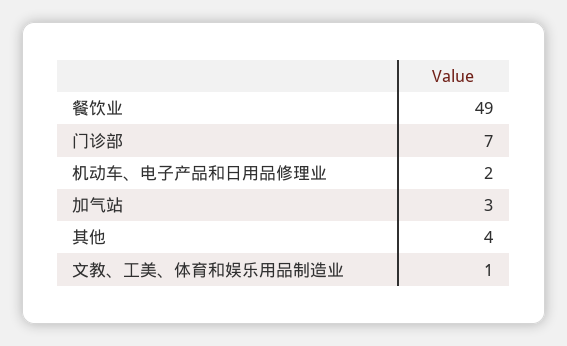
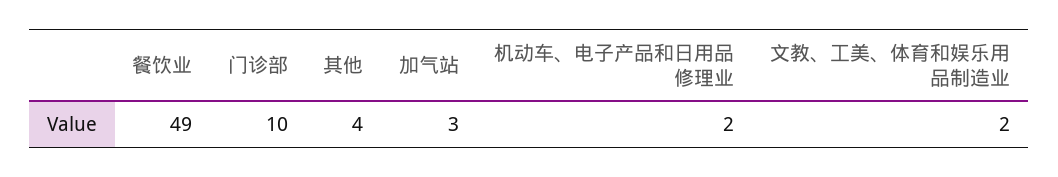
门诊部: 7 -> 10
文教、工美、体育和娱乐用品制造业: 1 -> 2

